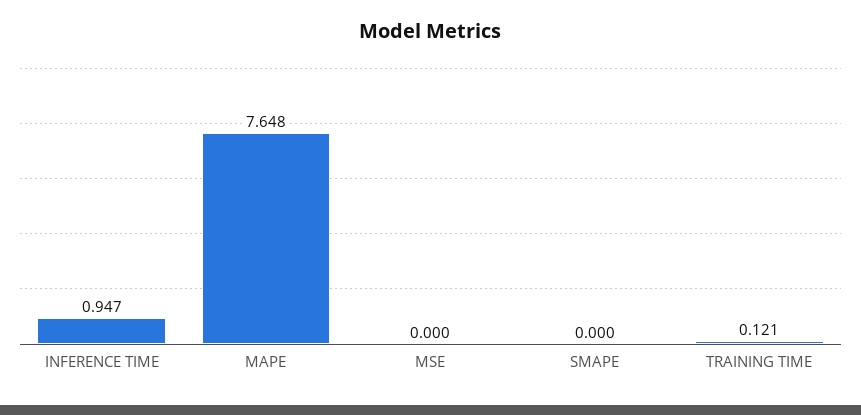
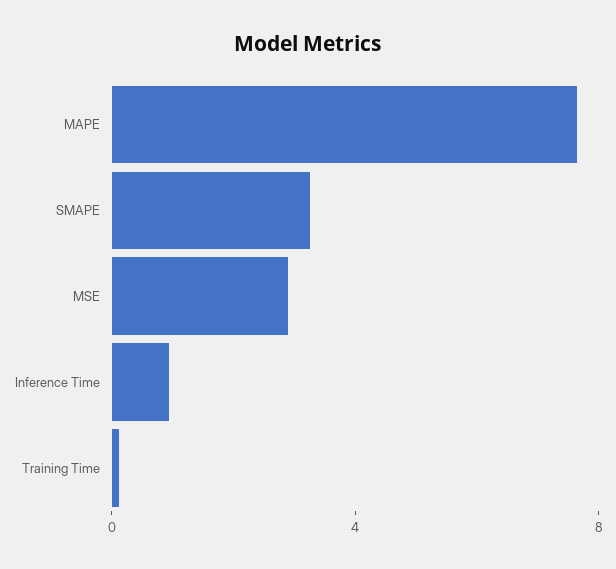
MSE: 0 -> 3
SMAPE: 0 -> 3

